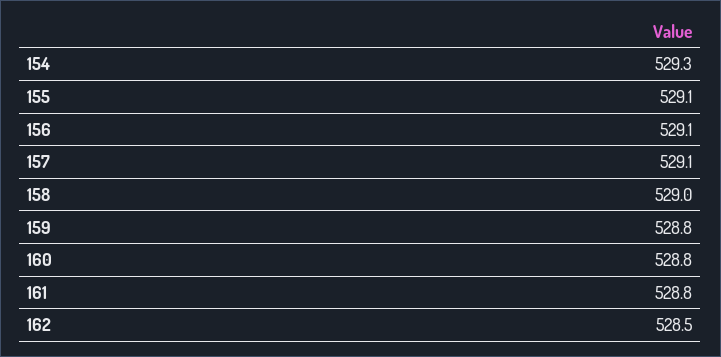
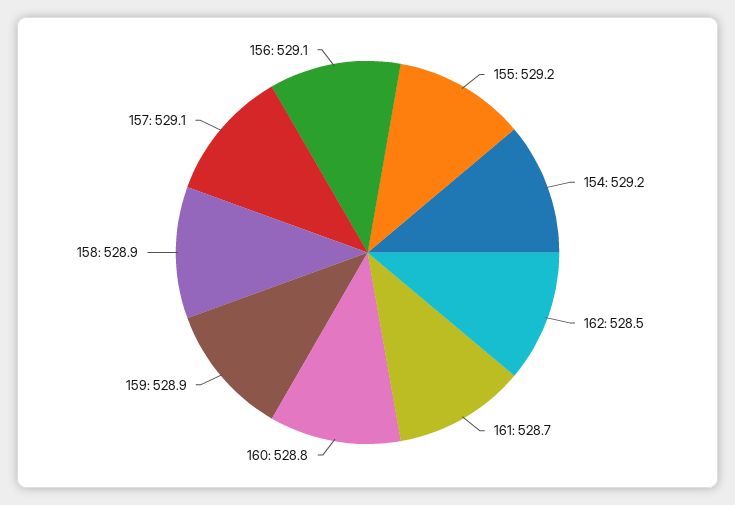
154: 529.3 -> 529.2
155: 529.1 -> 529.2
158: 529 -> 528.9
159: 528.8 -> 528.9
161: 528.8 -> 528.7

